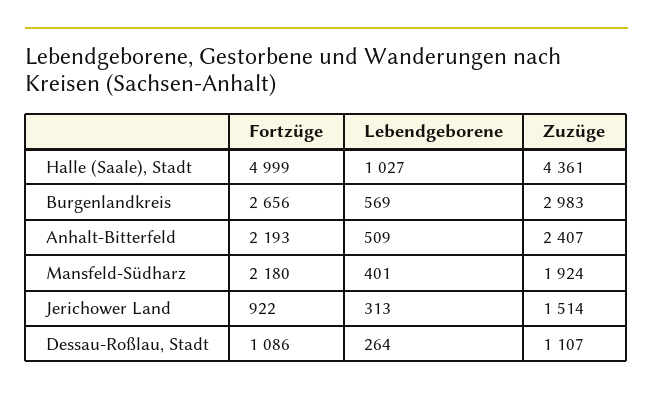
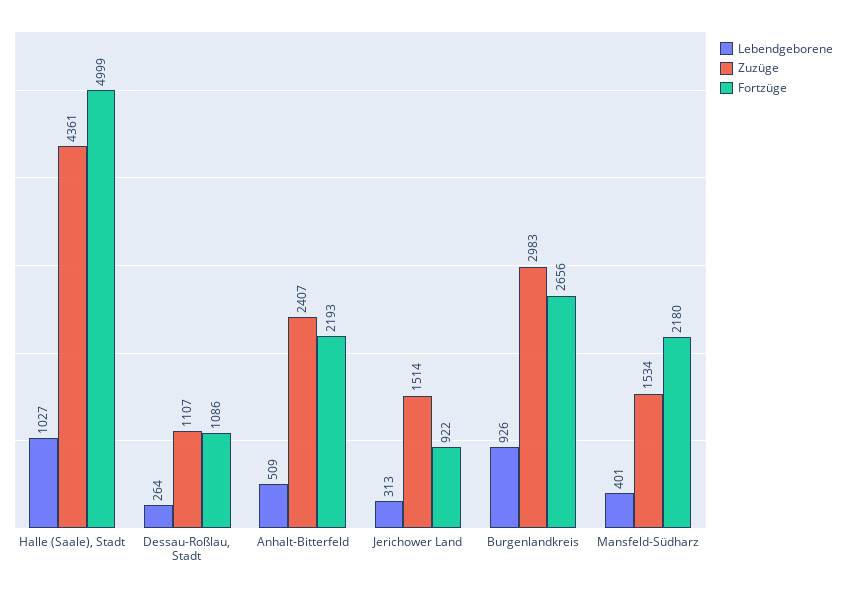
Lebendgeborene, Burgenlandkreis: 569 -> 926
Zuzüge, Mansfeld-Südharz: 1924 -> 1534

